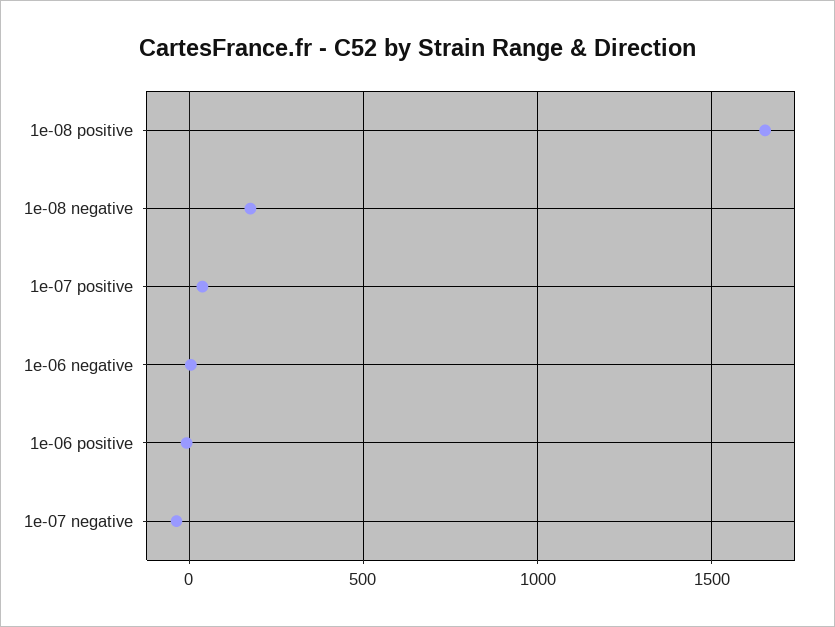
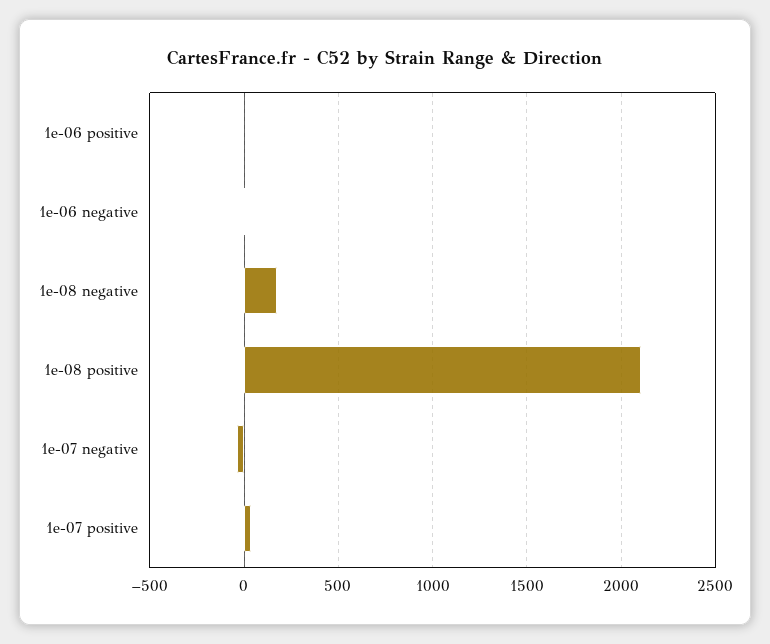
1e-08 positive: 1650 -> 2100

